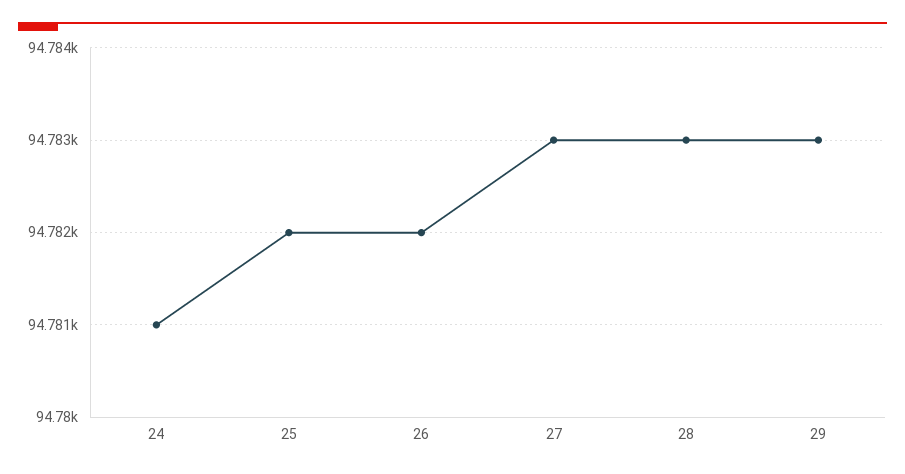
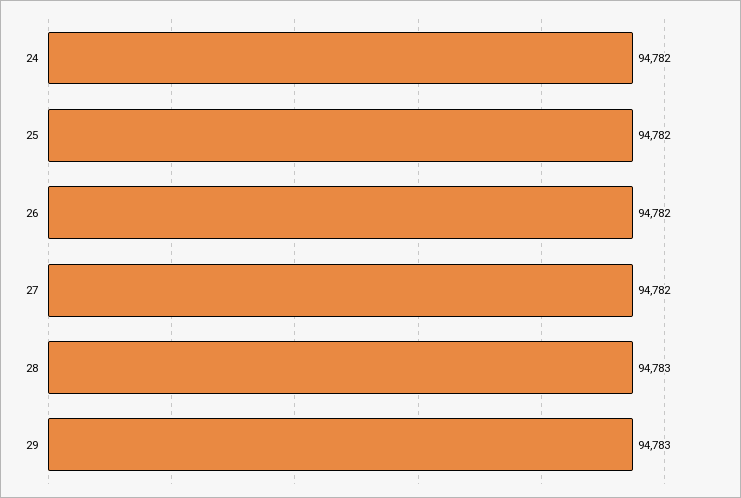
24: 94781 -> 94782
27: 94783 -> 94782

